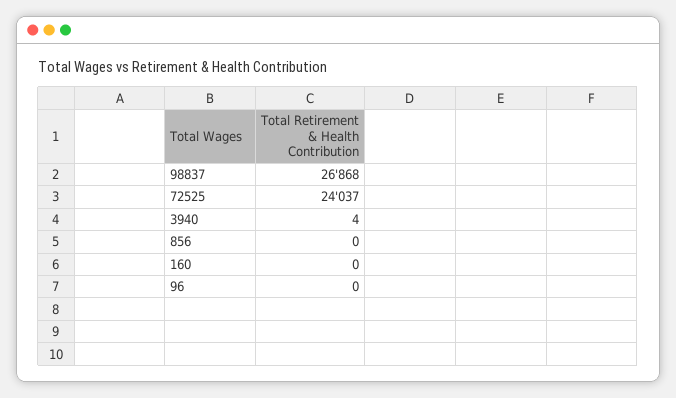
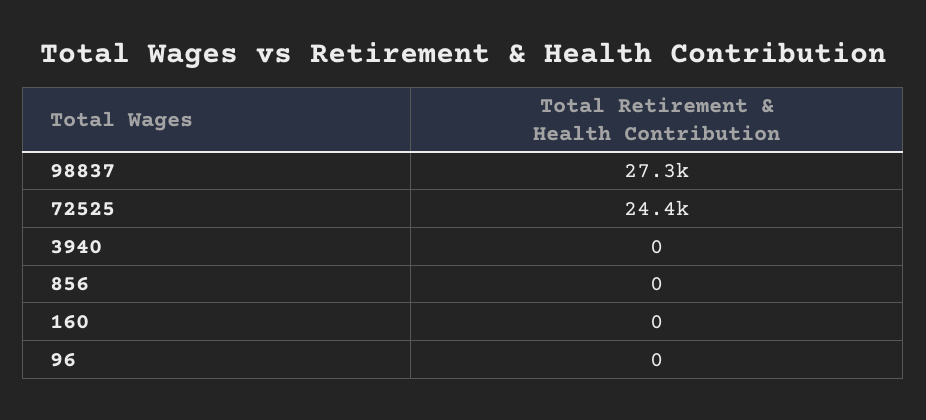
98837: 26868 -> 27300
72525: 24037 -> 24400
3940: 4 -> 0

